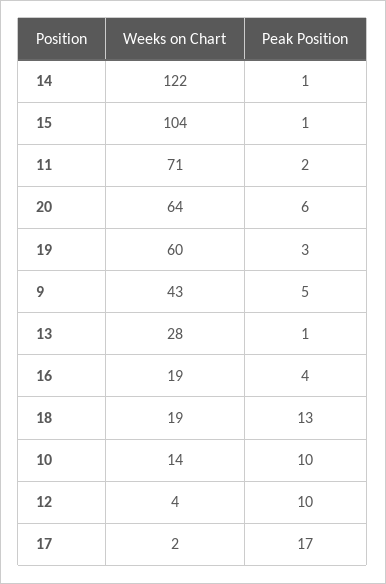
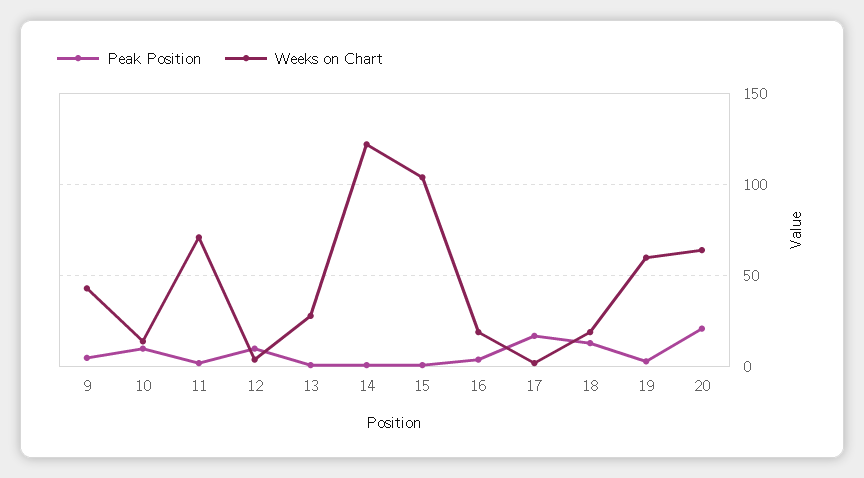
Peak Position, 20: 6 -> 20

